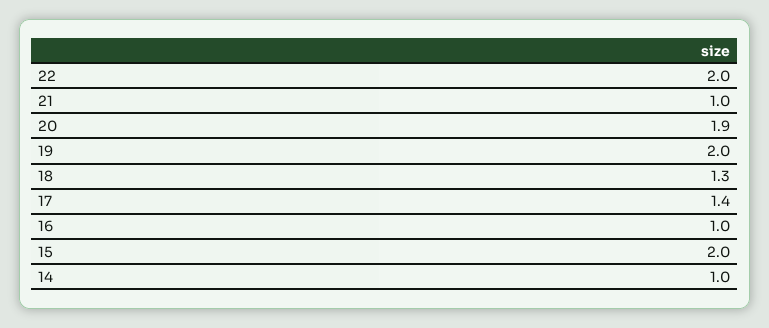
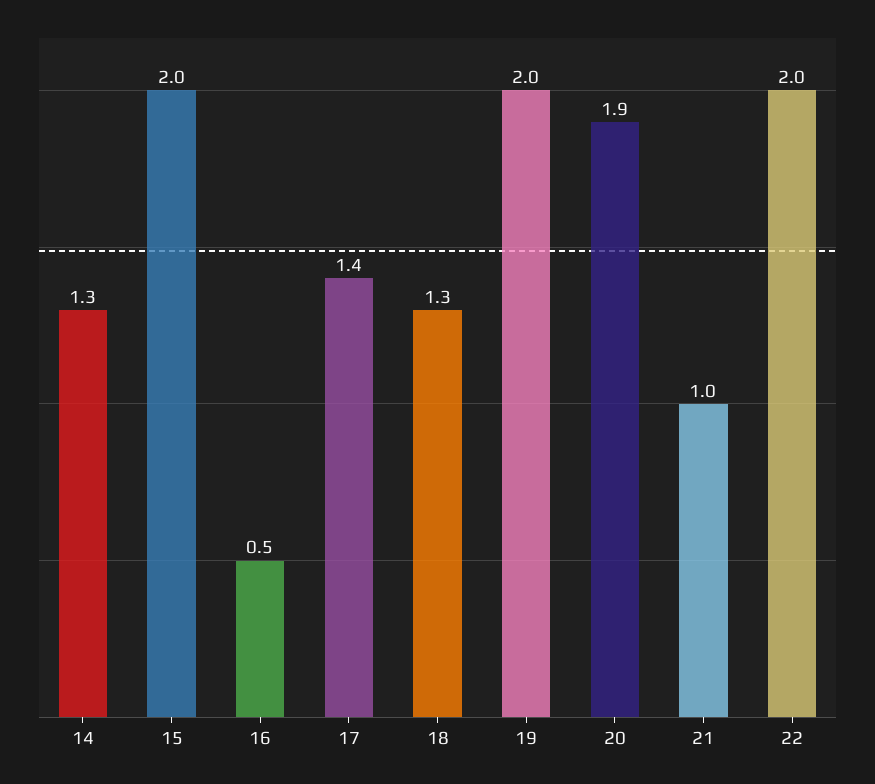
16: 1 -> 0.5
14: 1 -> 1.3

